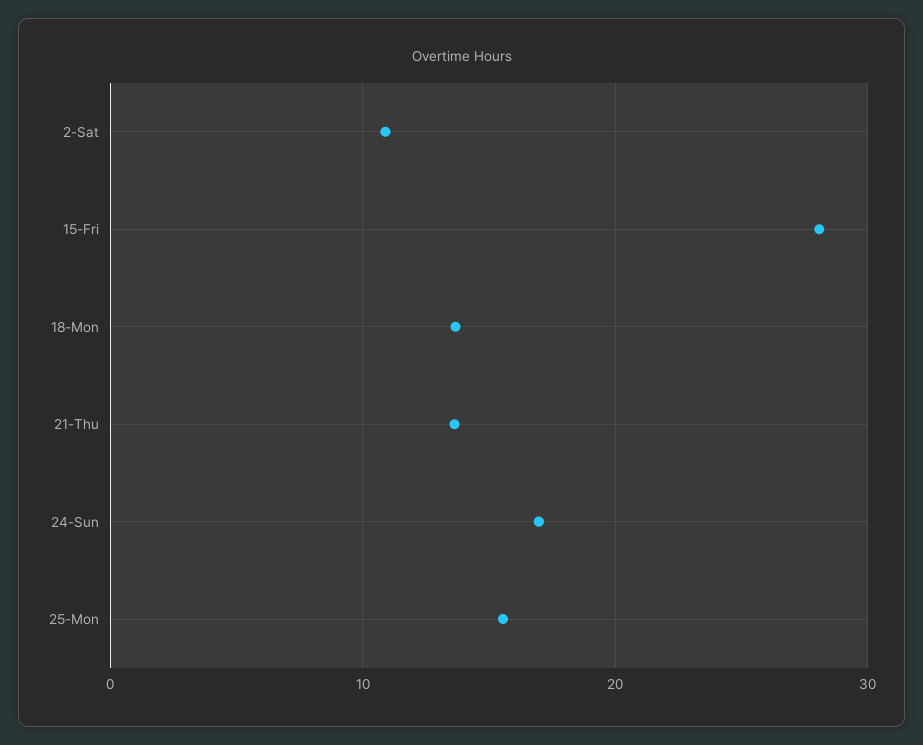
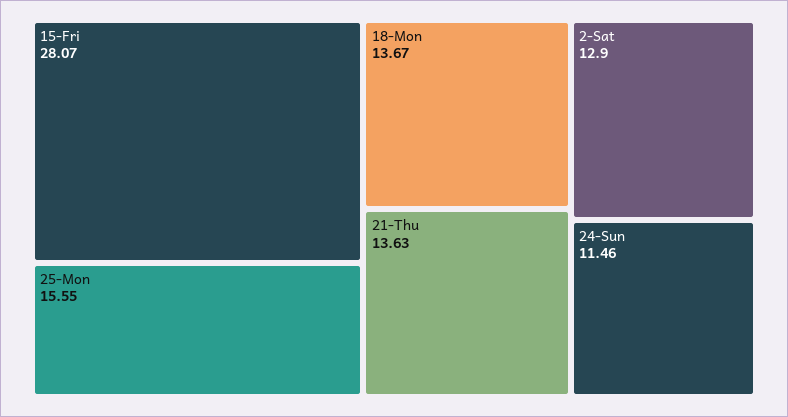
2-Sat: 11 -> 12.9
24-Sun: 17 -> 11.46

